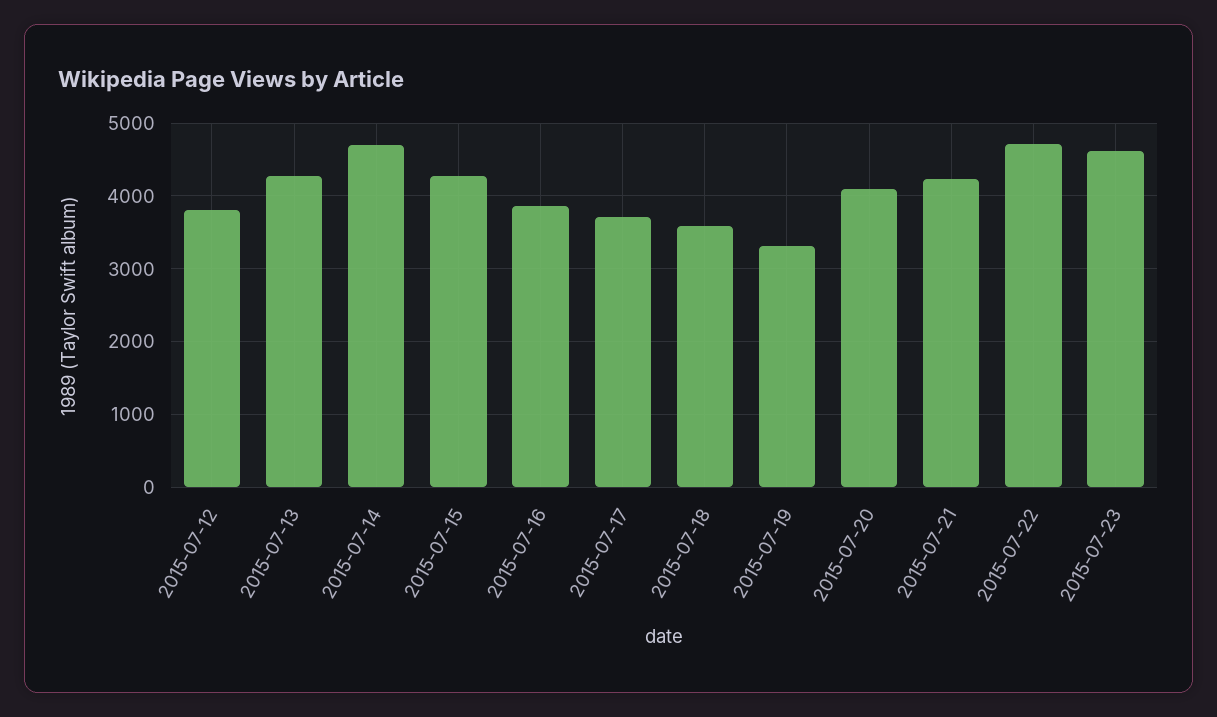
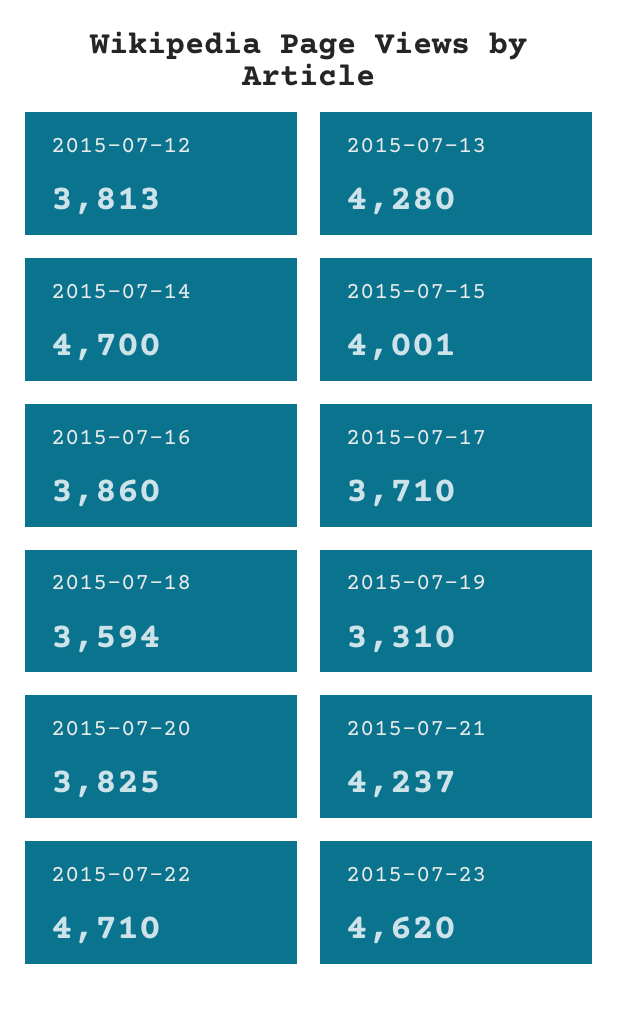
2015-07-15: 4300 -> 4001
2015-07-20: 4100 -> 3825

